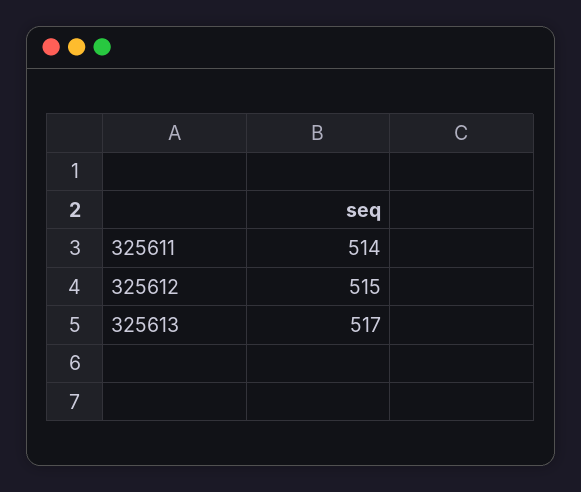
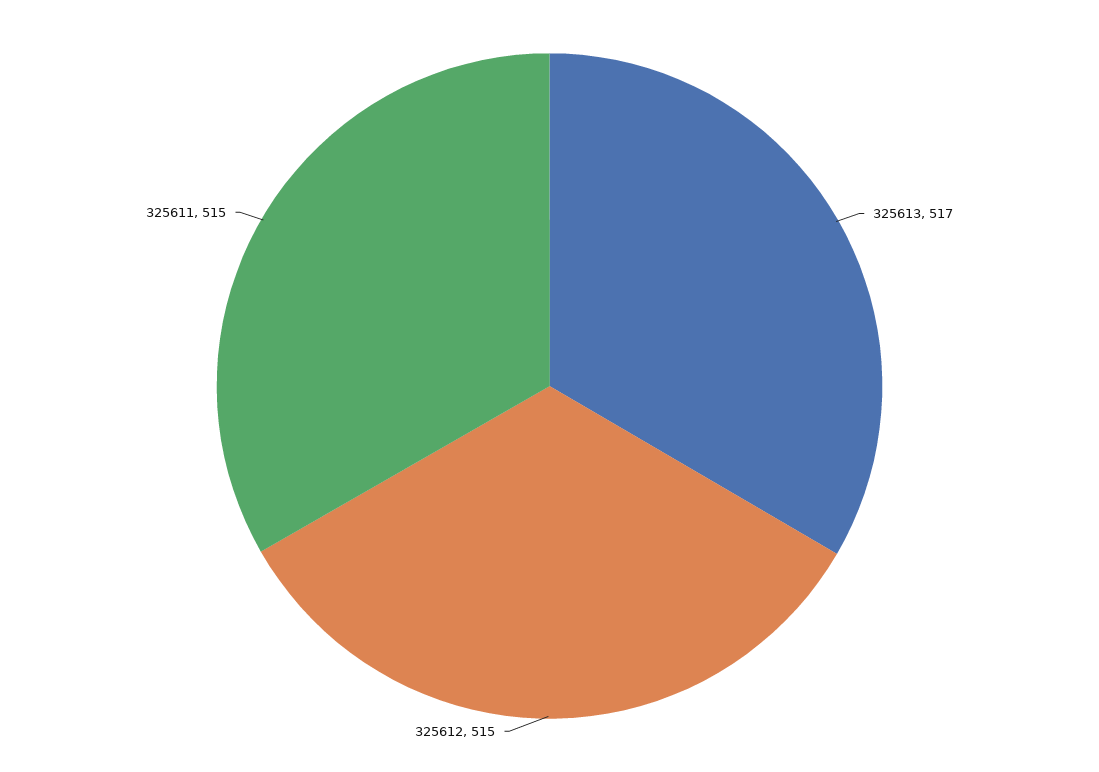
325611: 514 -> 515

